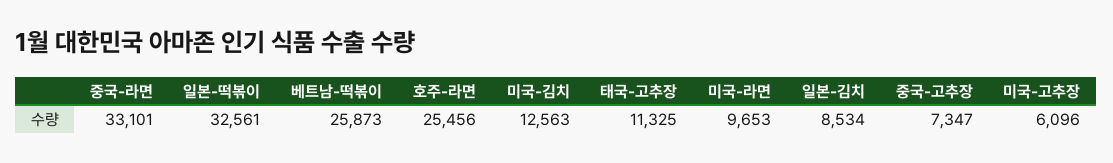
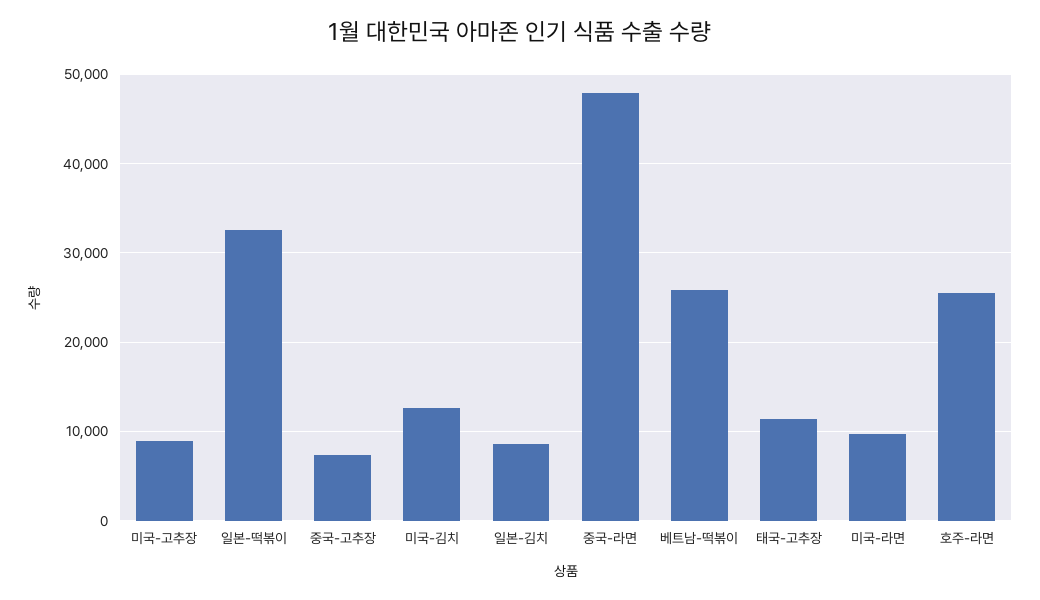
중국-라면: 33101 -> 48000
미국-고추장: 6096 -> 9000

